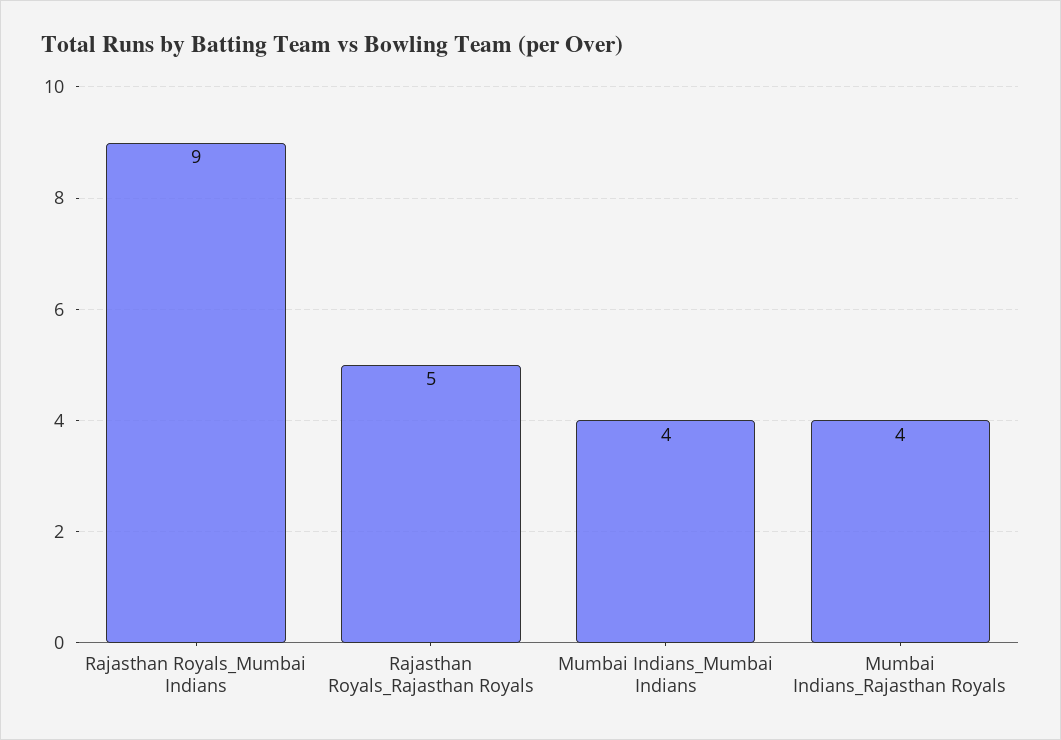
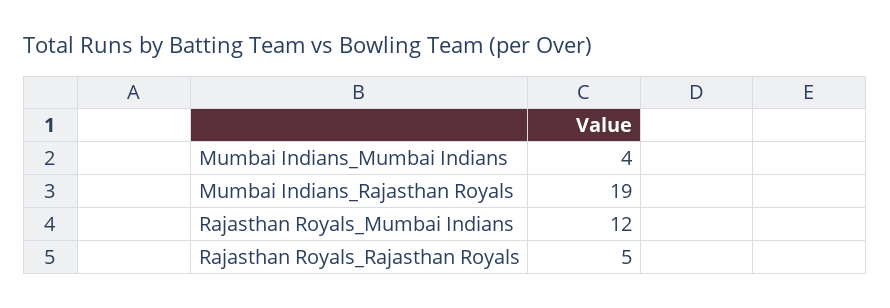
Rajasthan Royals_Mumbai Indians: 9 -> 12
Mumbai Indians_Rajasthan Royals: 4 -> 19

